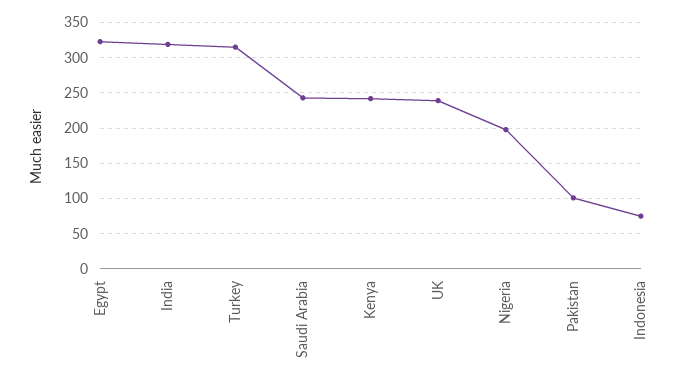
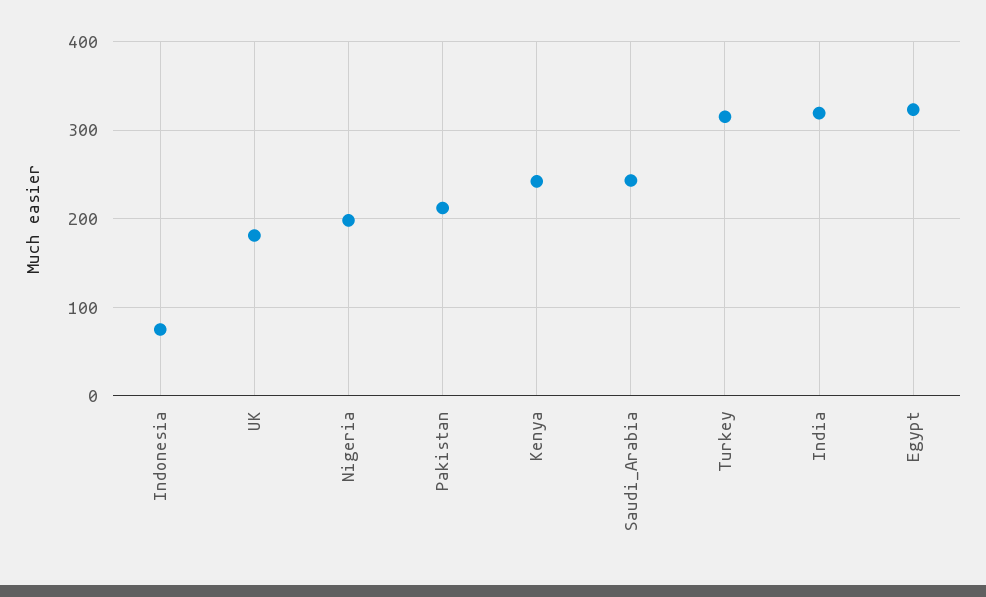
UK: 240 -> 180
Pakistan: 100 -> 210

